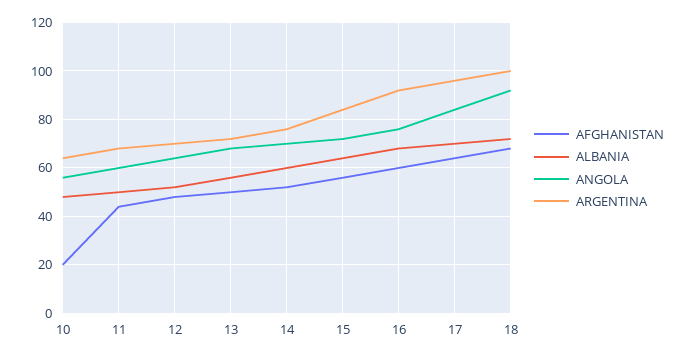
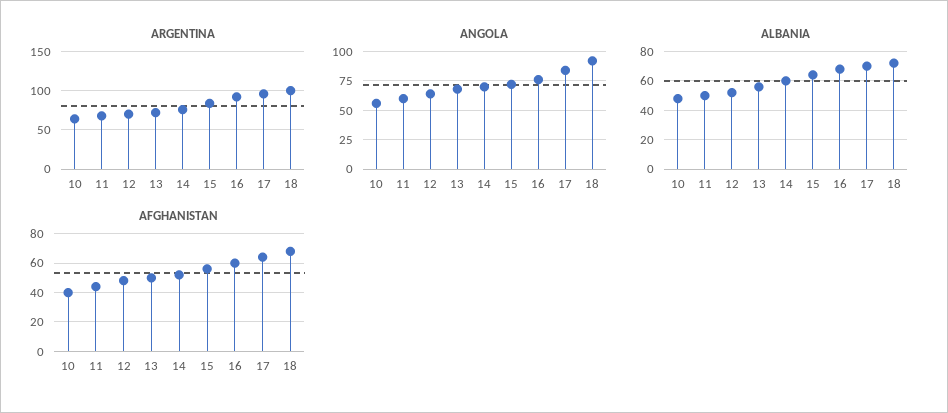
AFGHANISTAN, 10: 20 -> 40

